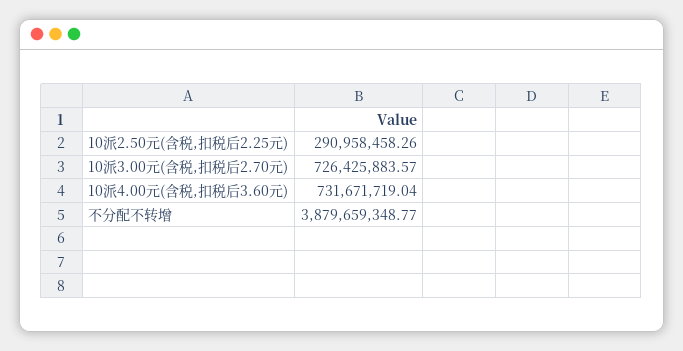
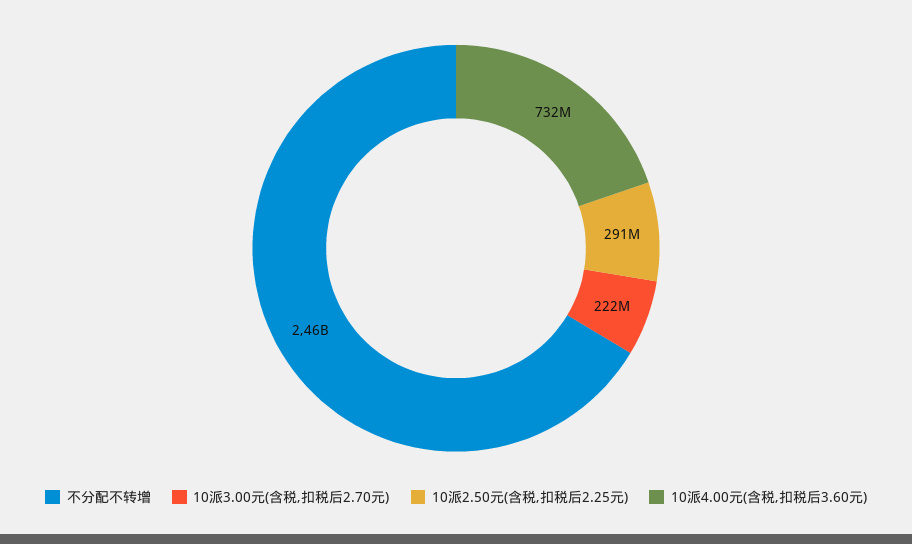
10派3.00元(含税,扣税后2.70元): 726425883.57 -> 222000000
不分配不转增: 3879659348.77 -> 2460000000

